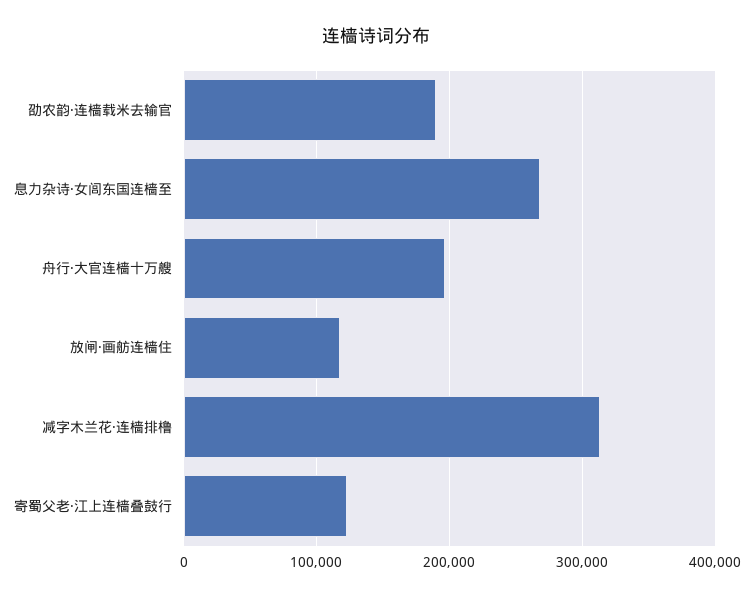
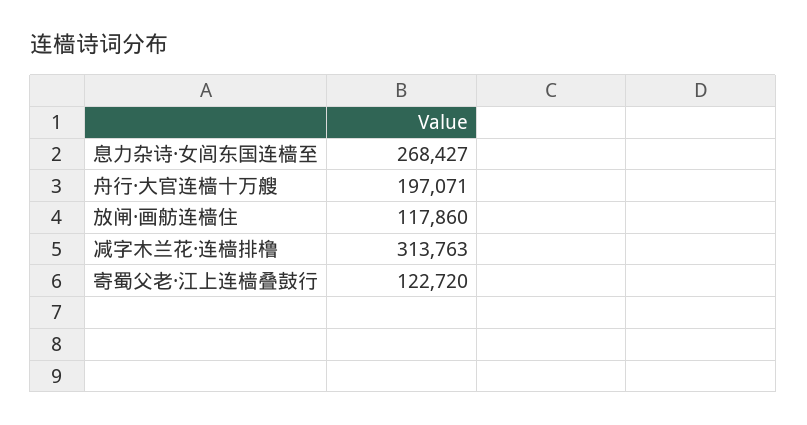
劭农韵·连樯载米去输官: 190000 -> none

